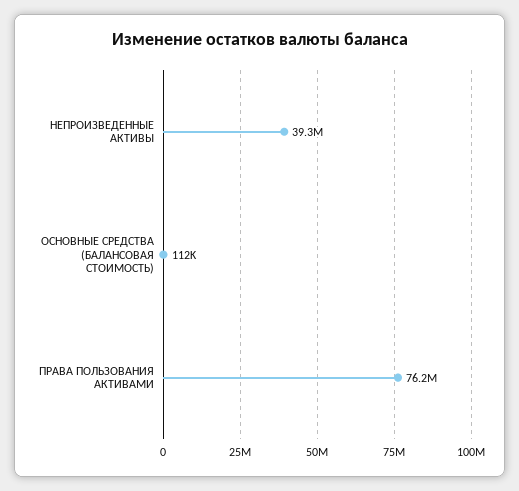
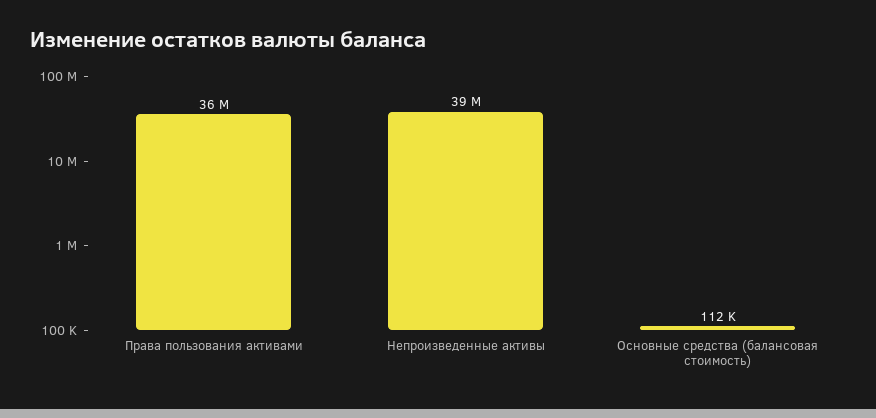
ПРАВА ПОЛЬЗОВАНИЯ АКТИВАМИ: 76200000 -> 36000000

